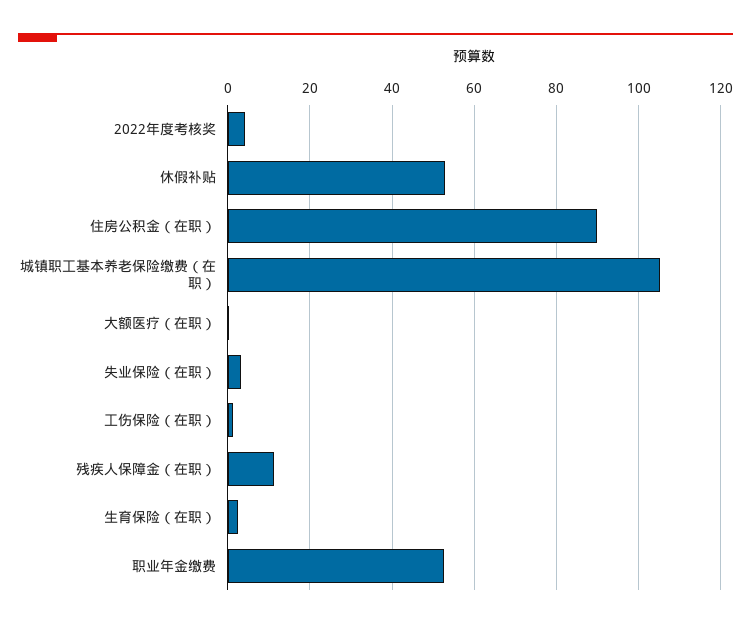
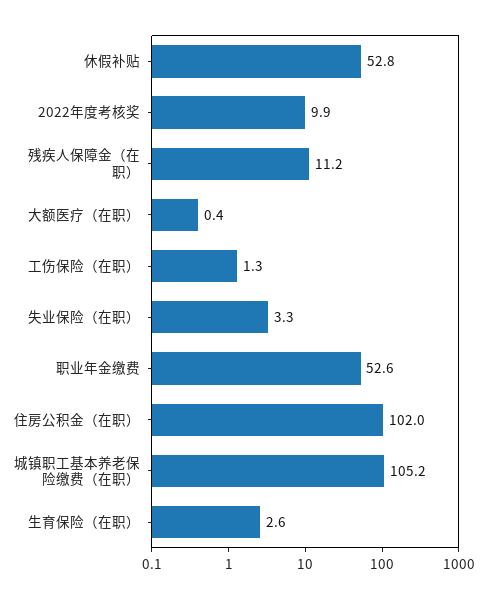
2022年度考核奖: 4 -> 9.9
住房公积金（在职）: 90 -> 102

